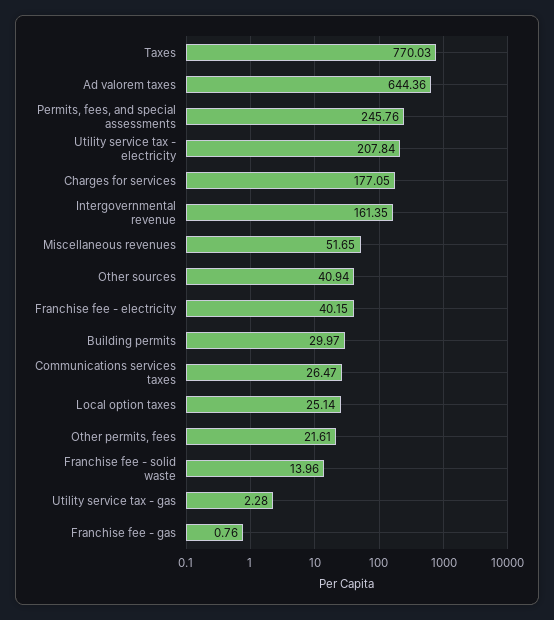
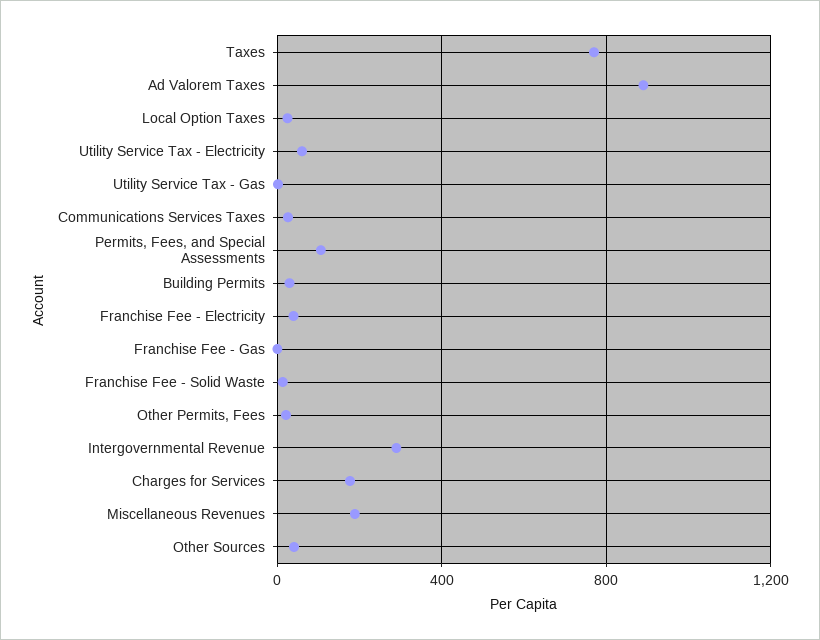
Ad valorem taxes: 644.36 -> 900
Permits, fees, and special assessments: 245.76 -> 100
Utility service tax - electricity: 207.84 -> 50
Intergovernmental revenue: 161.35 -> 300
Miscellaneous revenues: 51.65 -> 200

